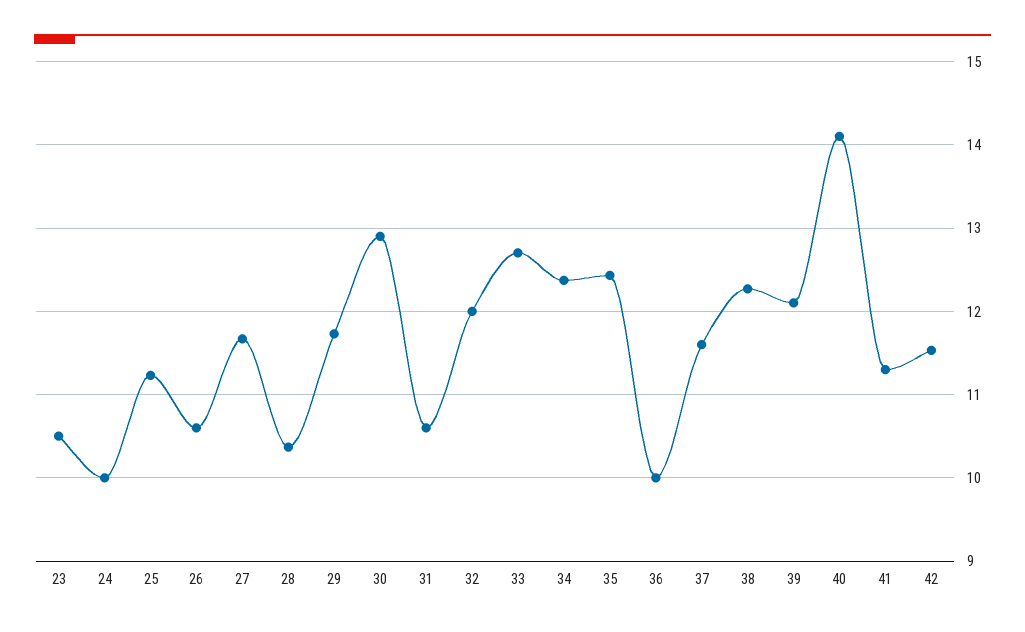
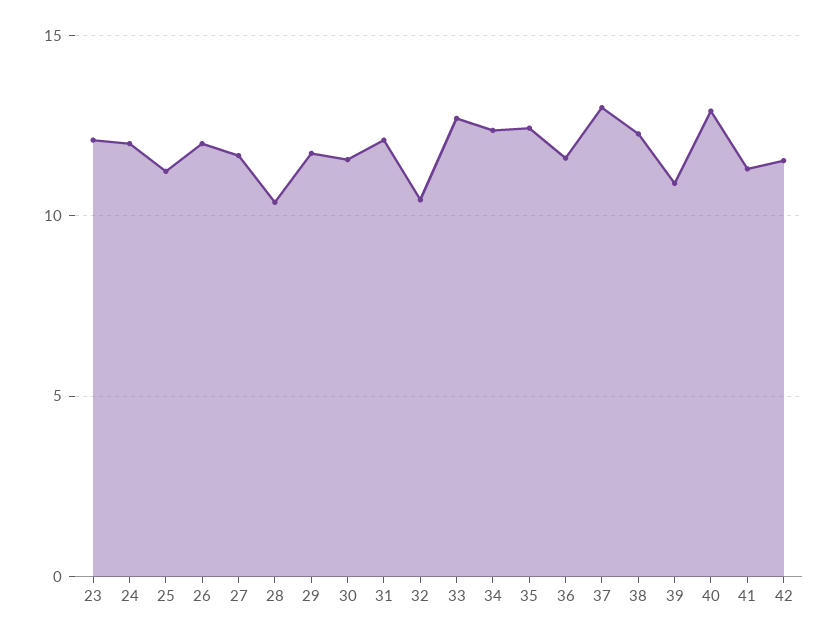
23: 10.5 -> 12
24: 10 -> 12
26: 10.6 -> 12
30: 12.9 -> 11.5
31: 10.6 -> 12
32: 12 -> 10.5
36: 10 -> 11.5
37: 11.6 -> 13
39: 12.1 -> 11
40: 14.1 -> 13

